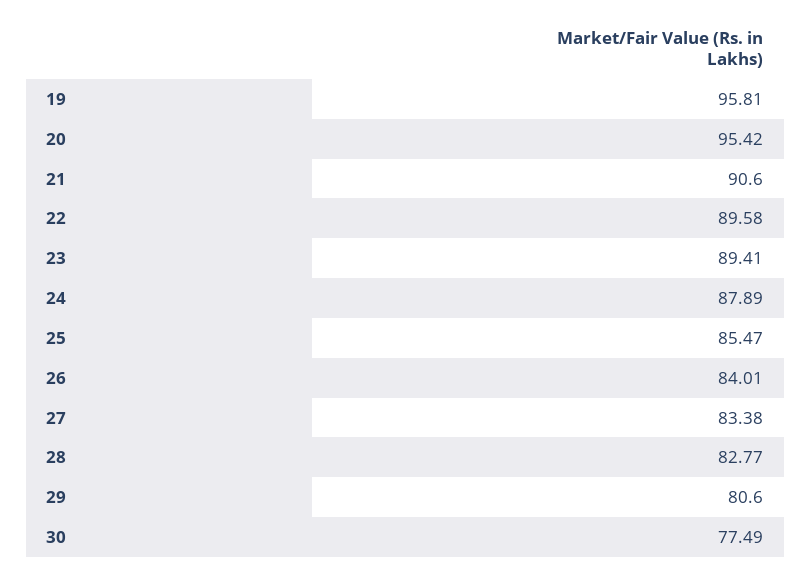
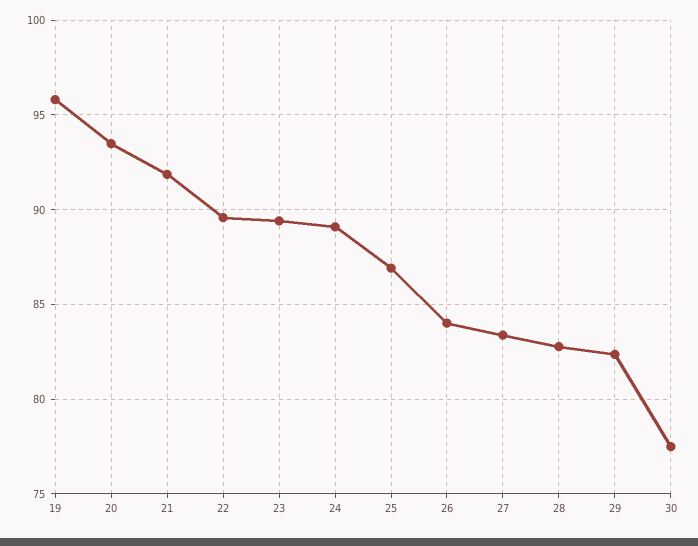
20: 95.42 -> 93.5
21: 90.6 -> 92
24: 87.89 -> 89
25: 85.47 -> 87
29: 80.6 -> 82.5

